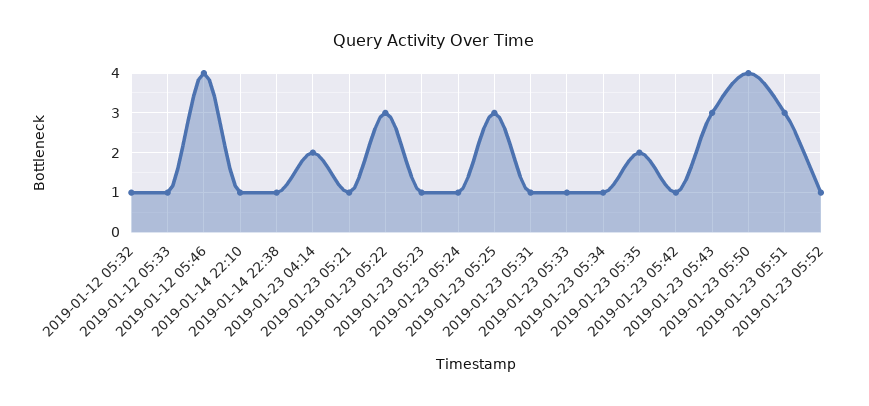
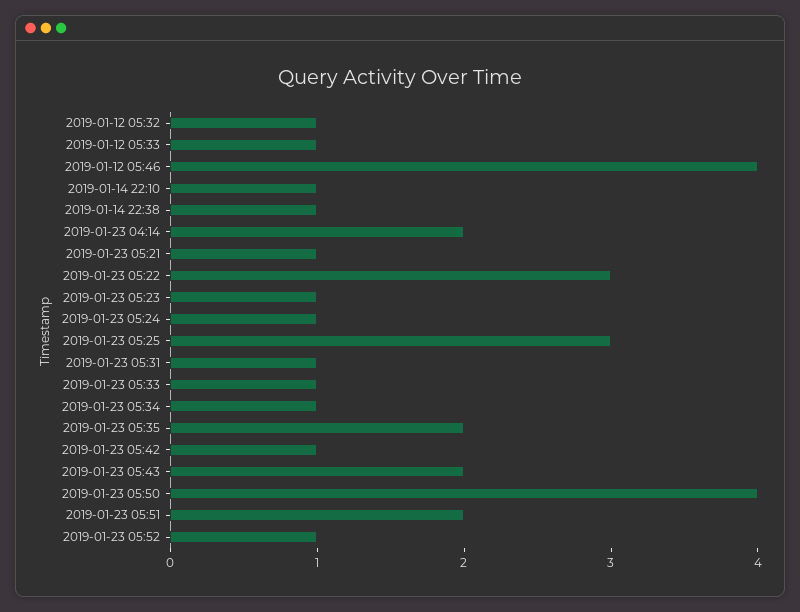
2019-01-23 05:43: 3 -> 2
2019-01-23 05:51: 3 -> 2

